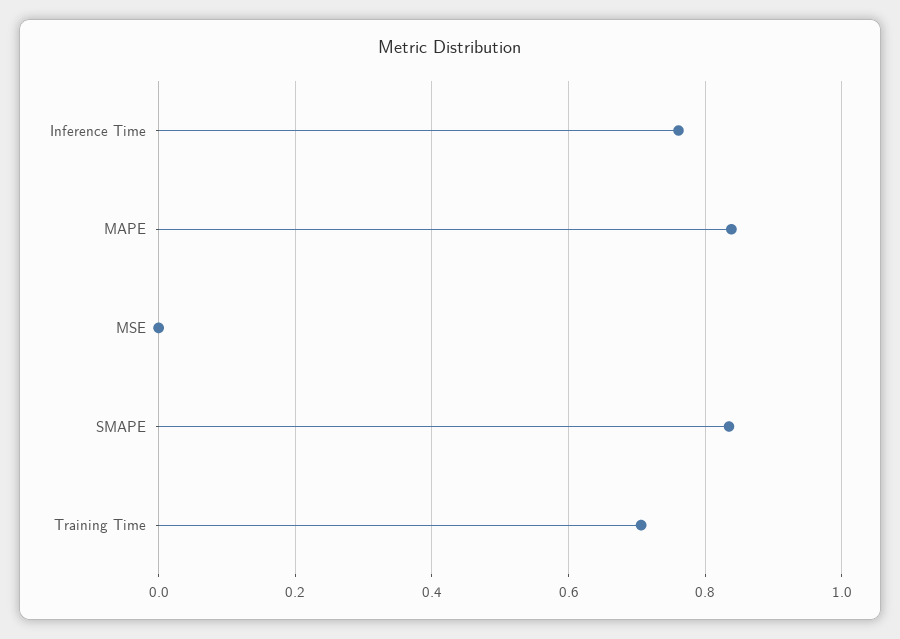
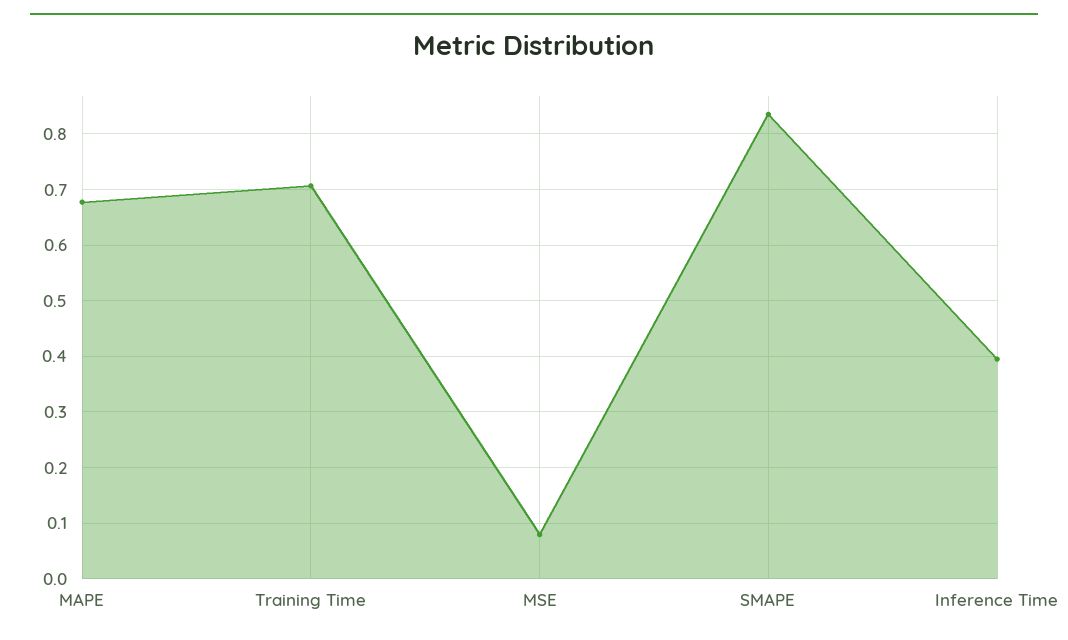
Inference Time: 0.76 -> 0.4
MAPE: 0.84 -> 0.68
MSE: 0 -> 0.08

